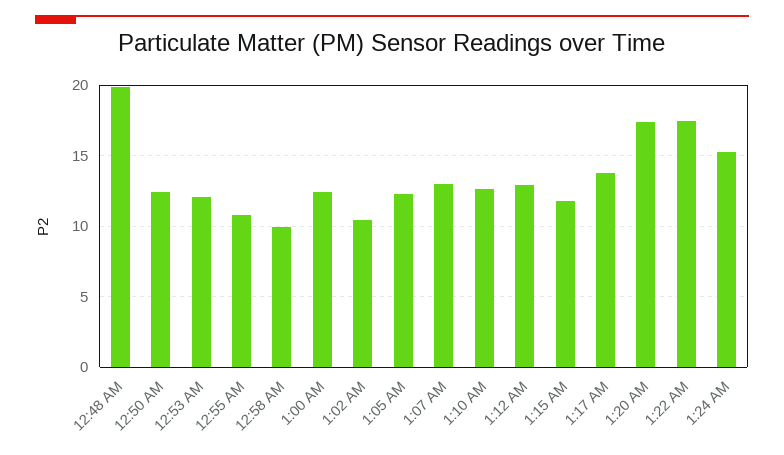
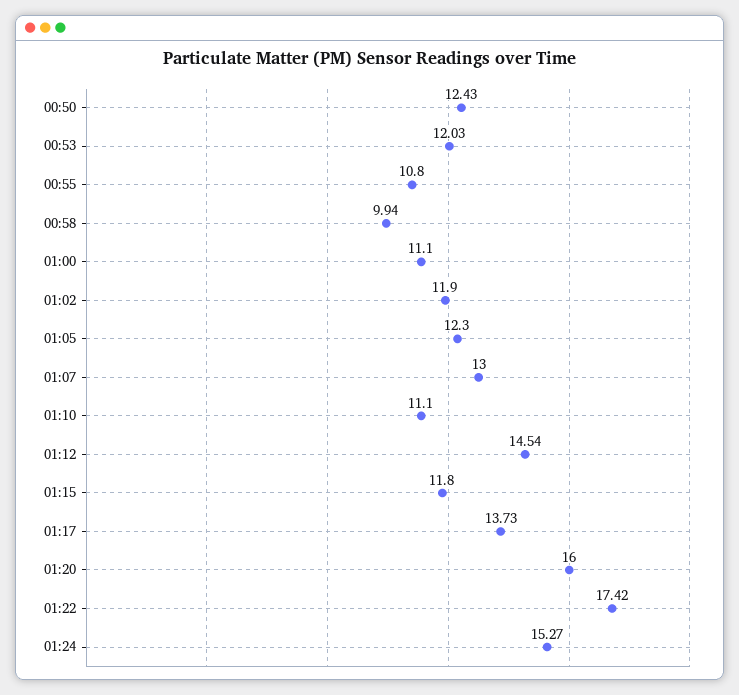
12:48 AM: 20 -> none
1:00 AM: 12.5 -> 11.1
1:02 AM: 10.5 -> 11.9
1:10 AM: 12.5 -> 11.1
1:12 AM: 13 -> 14.54
1:20 AM: 17.5 -> 16

